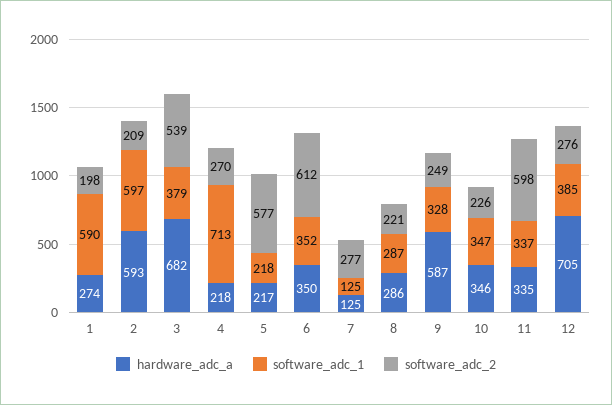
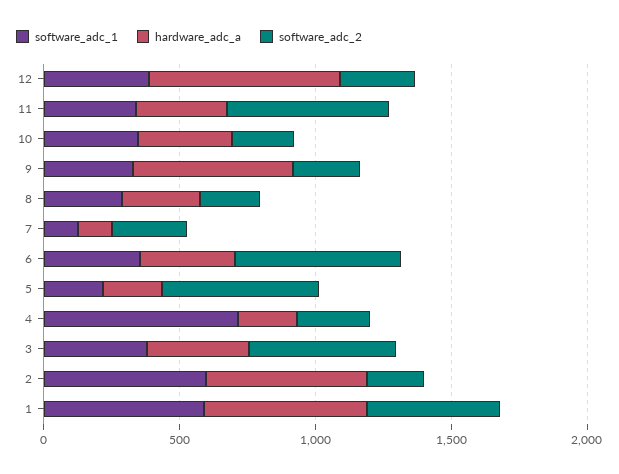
hardware_adc_a, 1: 274 -> 600
software_adc_2, 1: 198 -> 500
hardware_adc_a, 3: 682 -> 400

